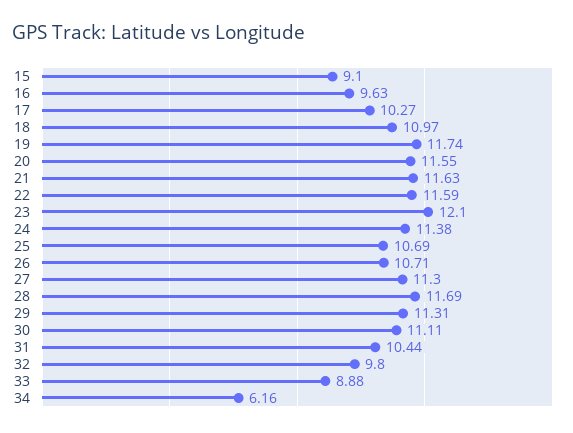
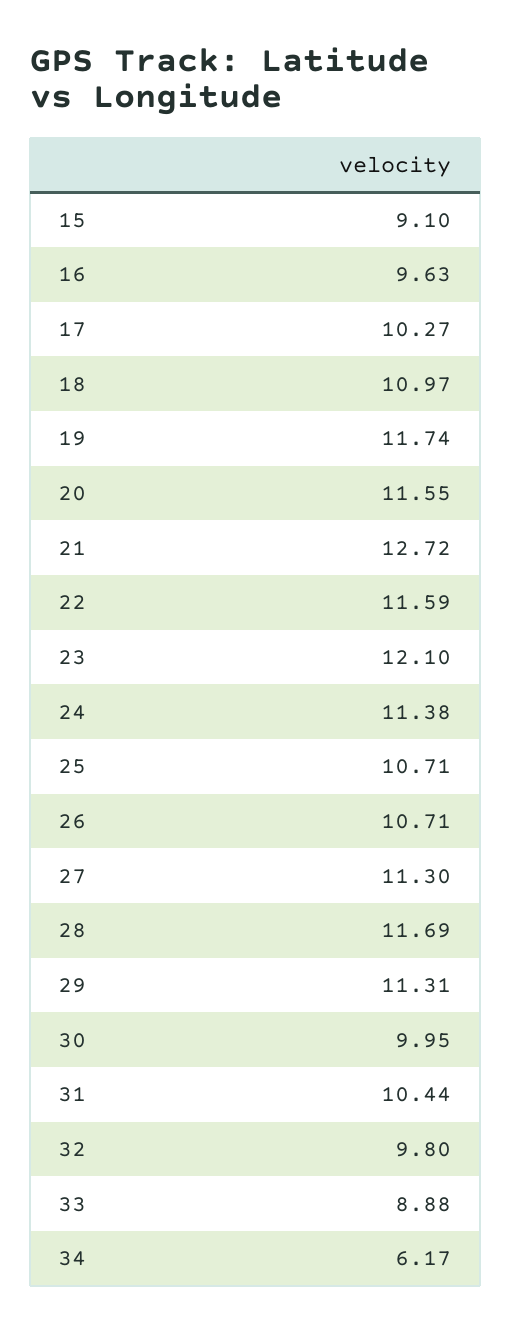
21: 11.63 -> 12.72
25: 10.69 -> 10.71
30: 11.11 -> 9.95
34: 6.16 -> 6.17

